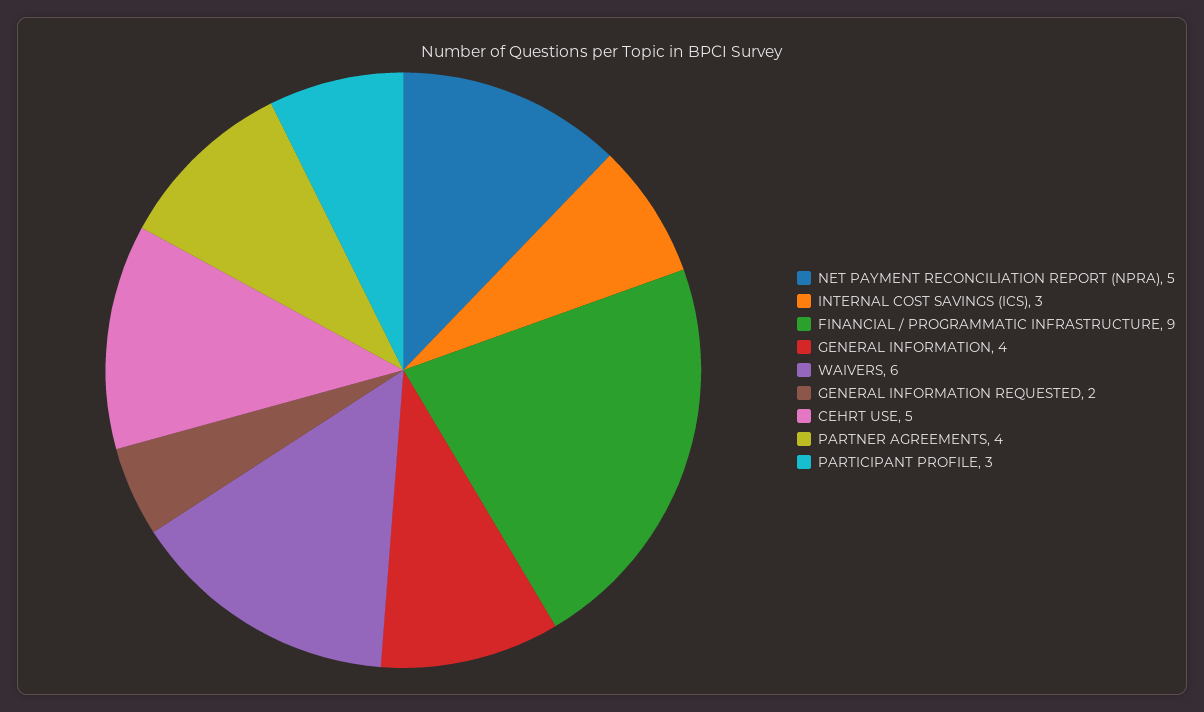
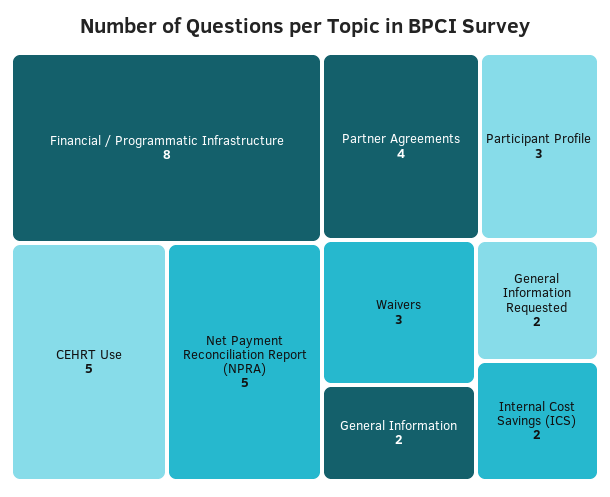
INTERNAL COST SAVINGS (ICS): 3 -> 2
FINANCIAL / PROGRAMMATIC INFRASTRUCTURE: 9 -> 8
GENERAL INFORMATION: 4 -> 2
WAIVERS: 6 -> 3

